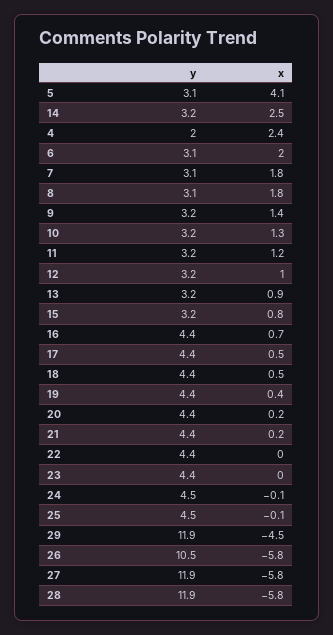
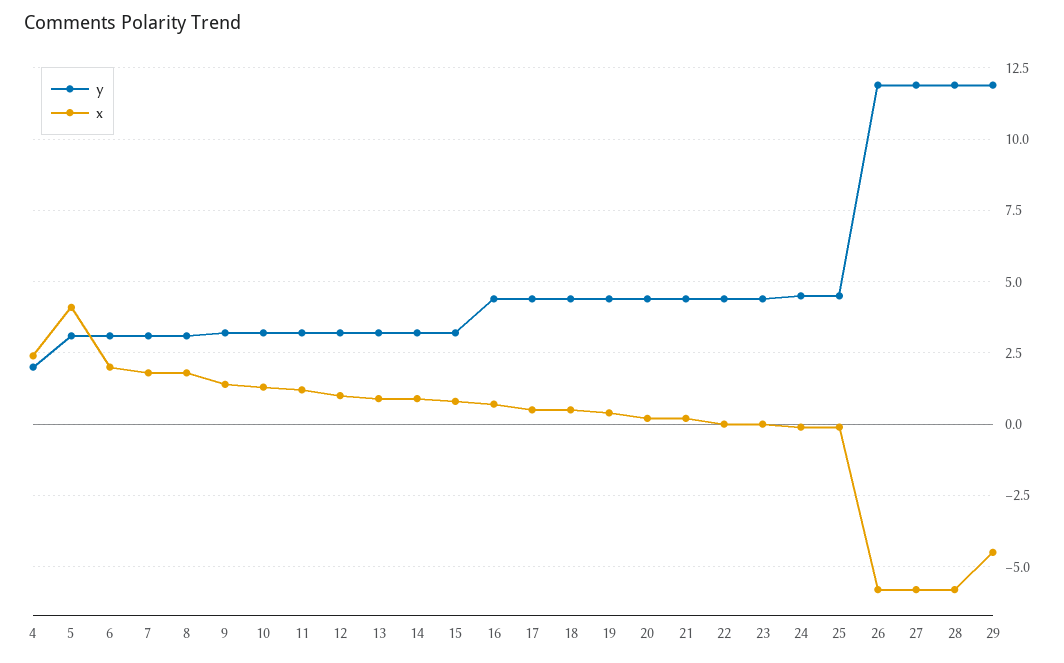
x, 14: 2.5 -> 1
y, 26: 10.5 -> 12

